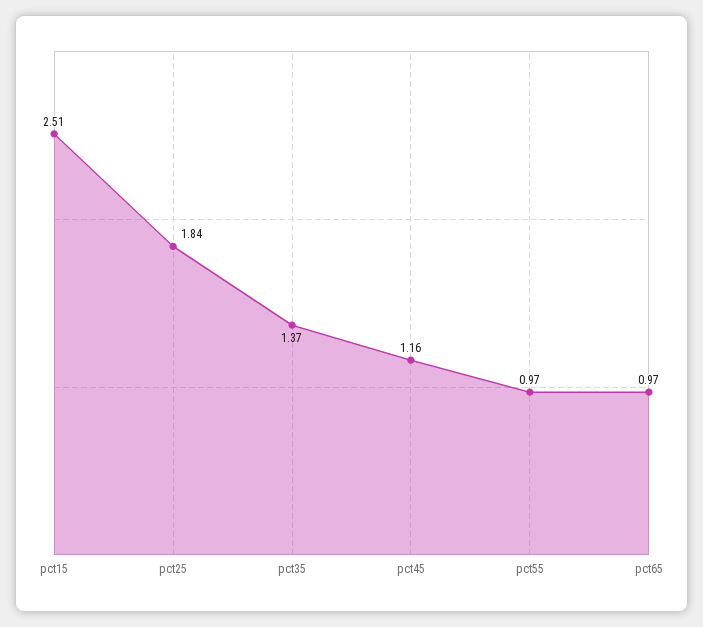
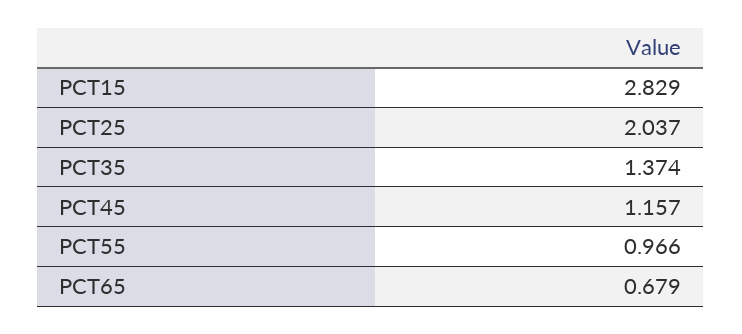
pct15: 2.51 -> 2.829
pct25: 1.84 -> 2.037
pct65: 0.97 -> 0.679

